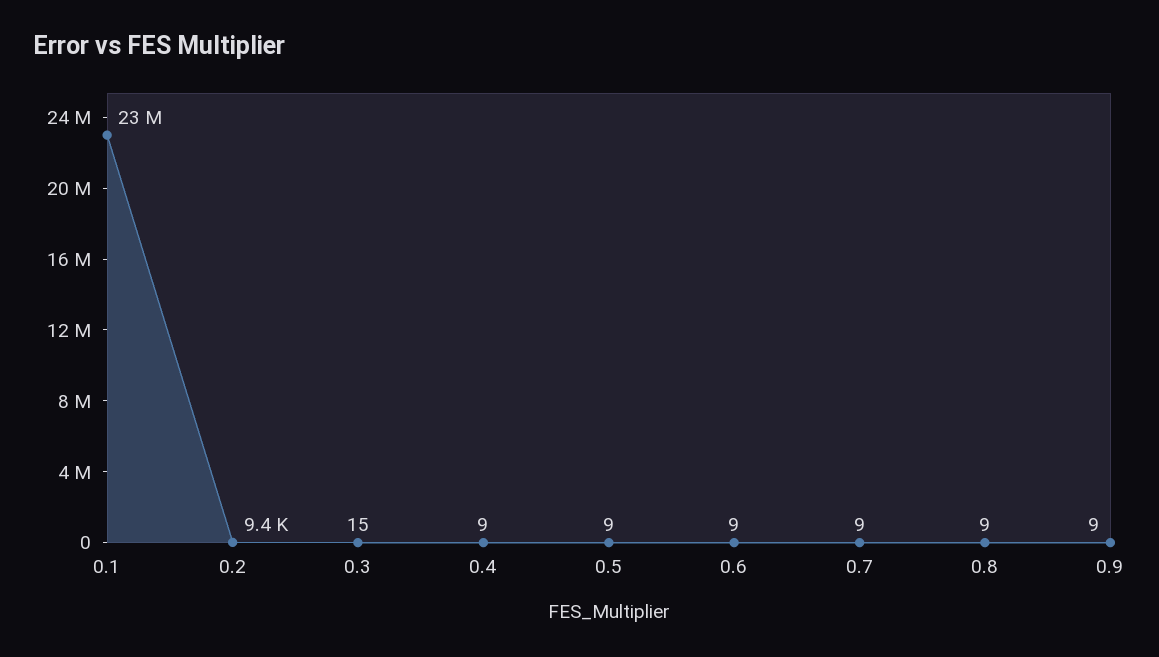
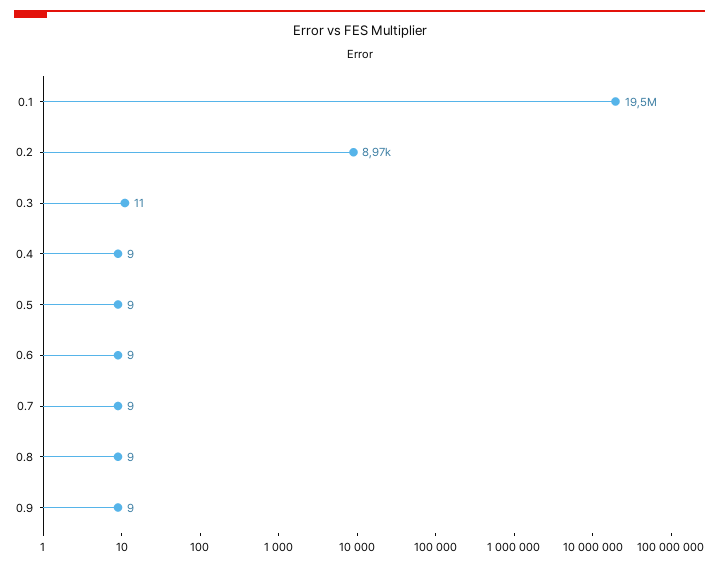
0.1: 23000000 -> 19500000
0.2: 9400 -> 8970
0.3: 15 -> 11

